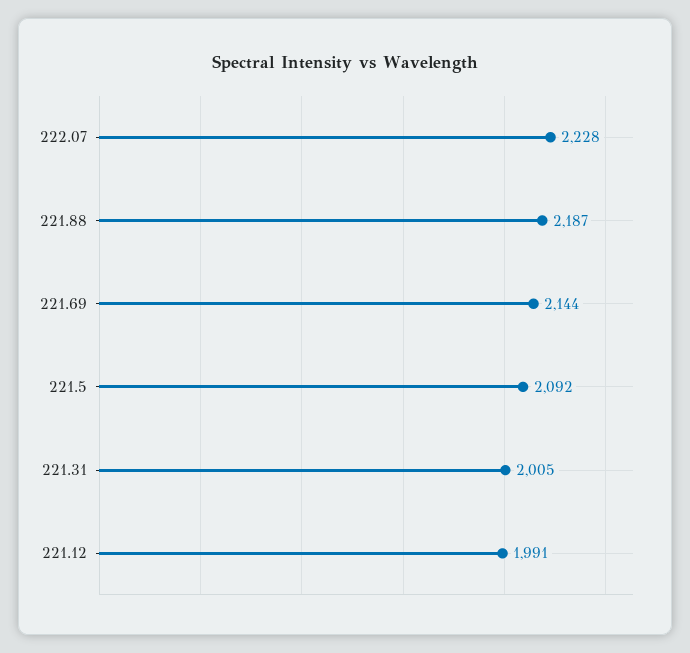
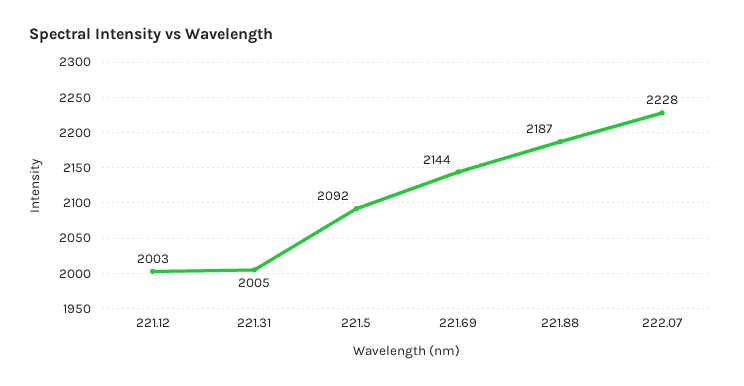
221.12: 1991 -> 2003

